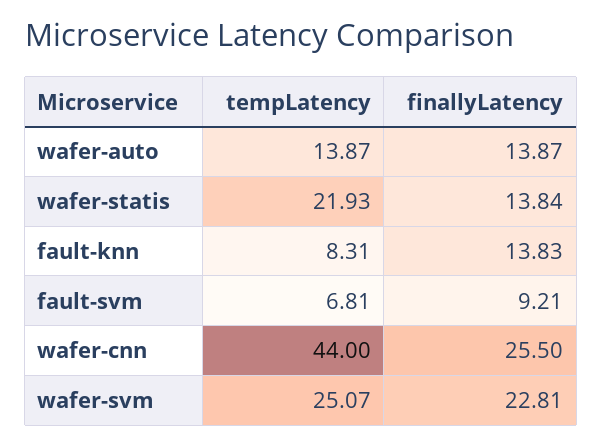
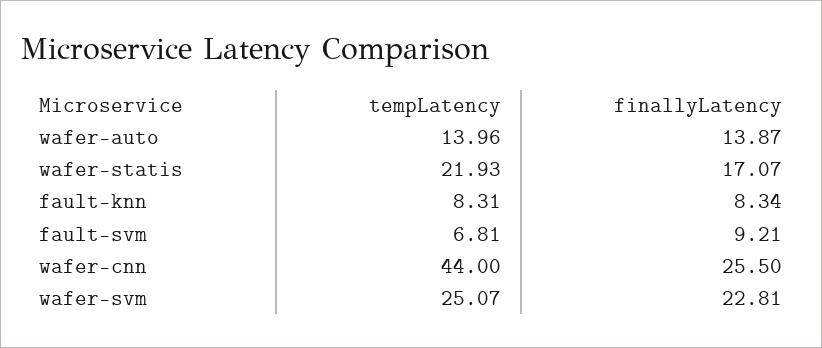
tempLatency, wafer-auto: 13.87 -> 13.96
finallyLatency, wafer-statis: 13.84 -> 17.07
finallyLatency, fault-knn: 13.83 -> 8.34

